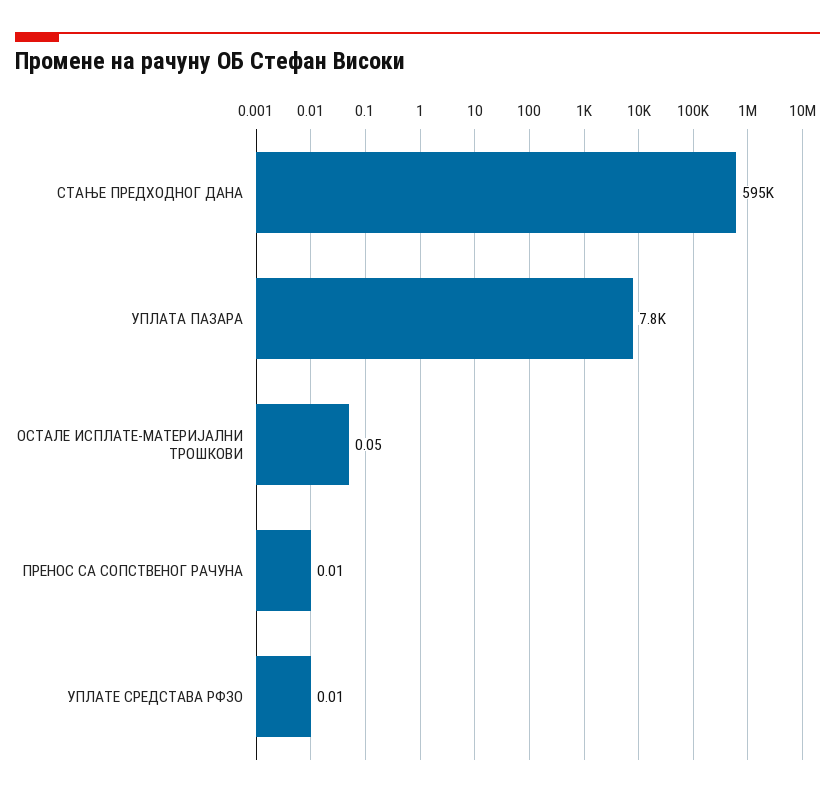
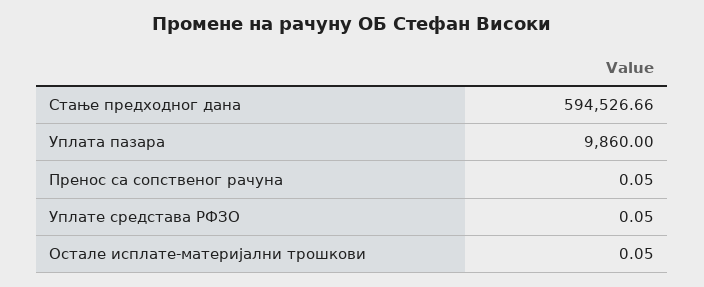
УПЛАТА ПАЗАРА: 7800 -> 9860
ПРЕНОС СА СОПСТВЕНОГ РАЧУНА: 0.01 -> 0.05
УПЛАТЕ СРЕДСТАВА РФЗО: 0.01 -> 0.05

